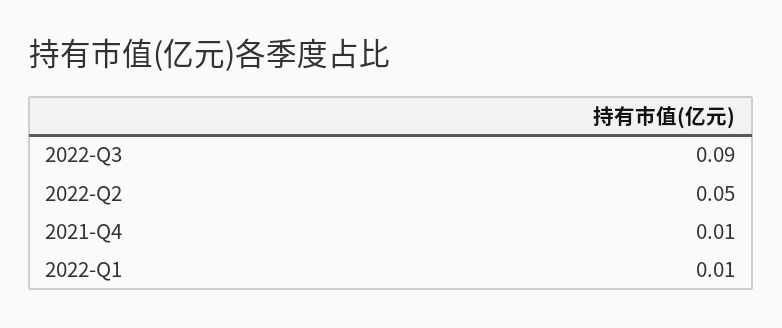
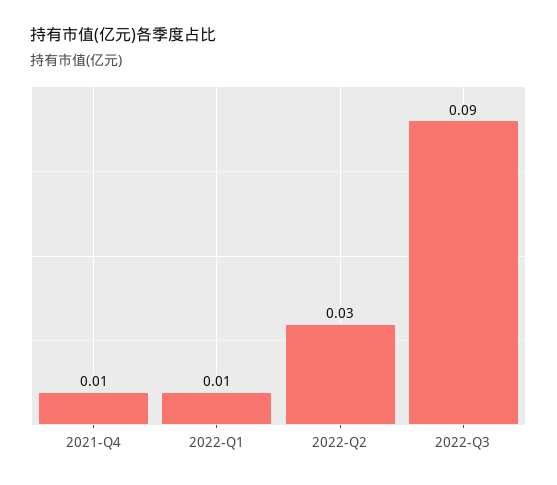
2022-Q2: 0.05 -> 0.03

